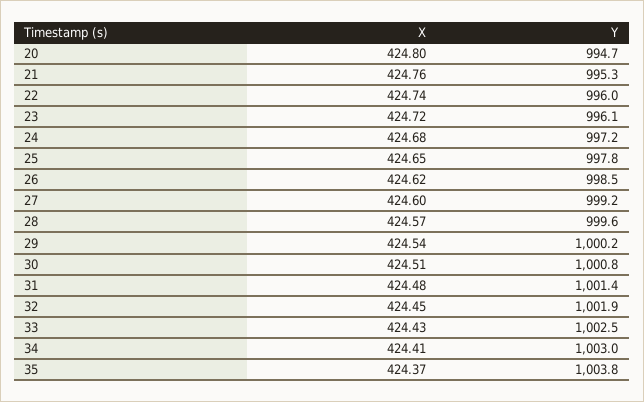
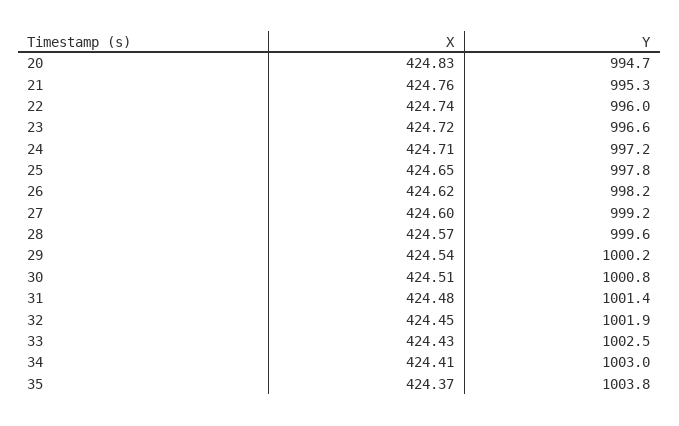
X, 20: 424.8 -> 424.83
Y, 23: 996.1 -> 996.6
X, 24: 424.68 -> 424.71
Y, 26: 998.5 -> 998.2

